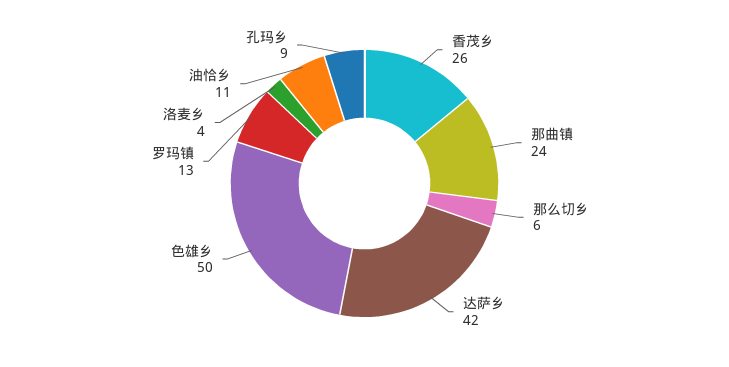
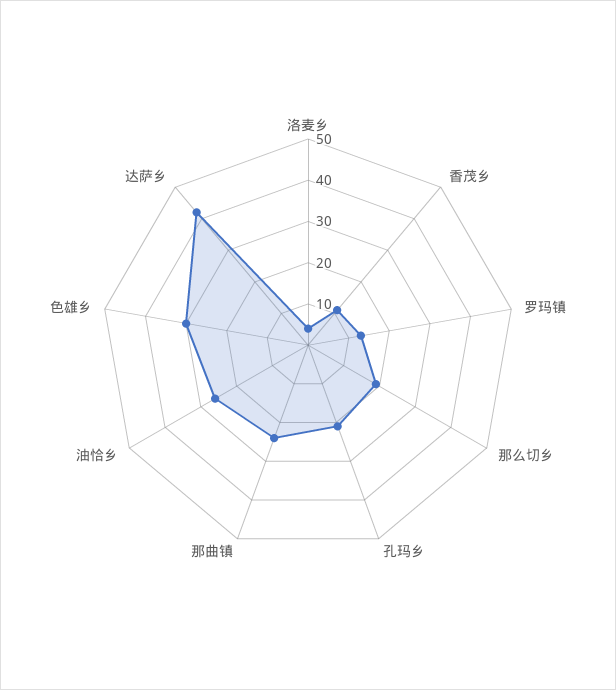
香茂乡: 26 -> 10
那么切乡: 6 -> 20
色雄乡: 50 -> 30
油恰乡: 11 -> 25
孔玛乡: 9 -> 20

